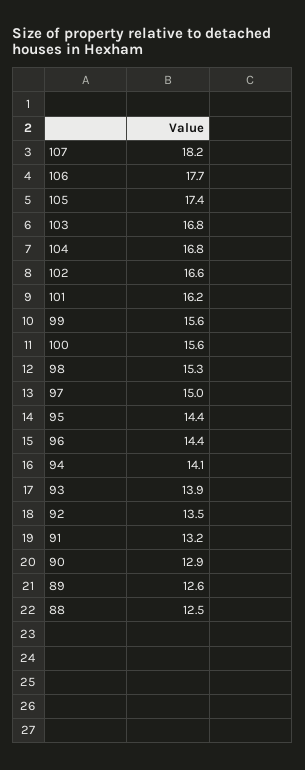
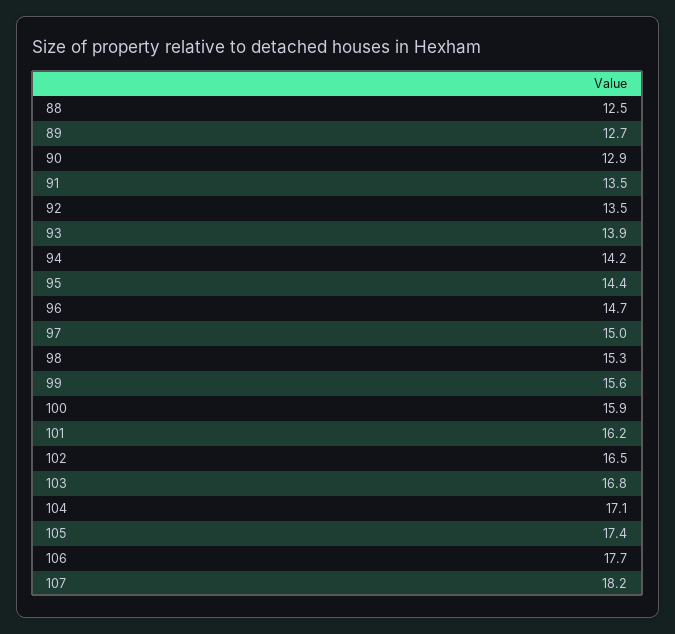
104: 16.8 -> 17.1
102: 16.6 -> 16.5
100: 15.6 -> 15.9
96: 14.4 -> 14.7
94: 14.1 -> 14.2
91: 13.2 -> 13.5
89: 12.6 -> 12.7

